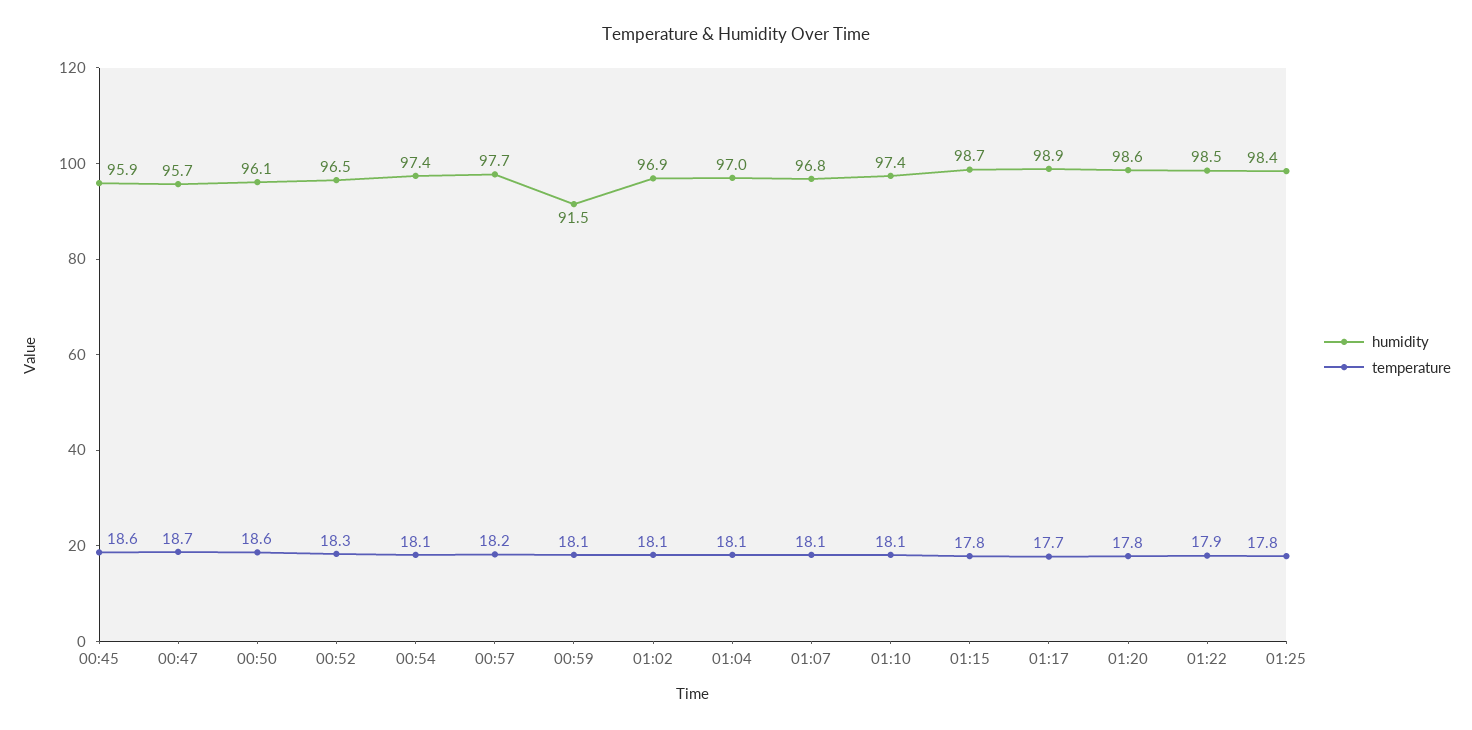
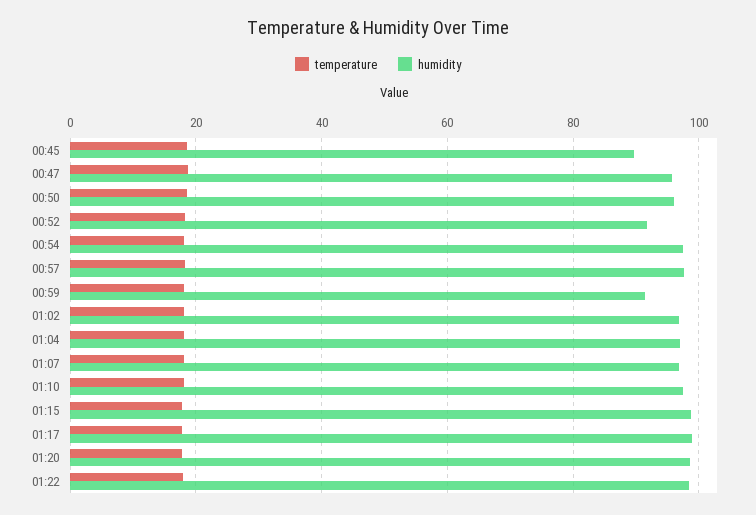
humidity, 00:45: 95.9 -> 90
humidity, 00:52: 96.5 -> 92
humidity, 01:25: 98.4 -> none
temperature, 01:25: 17.8 -> none

